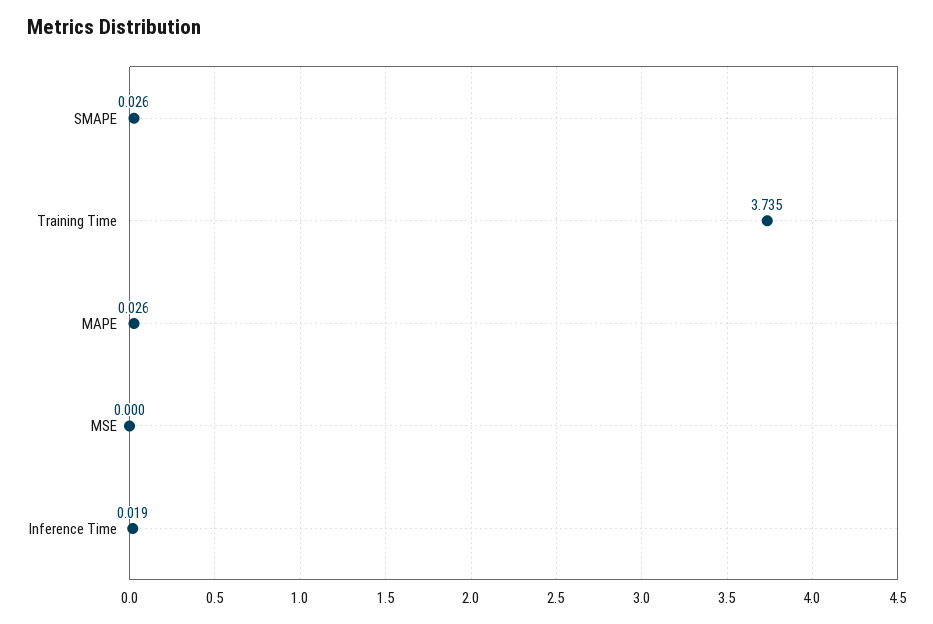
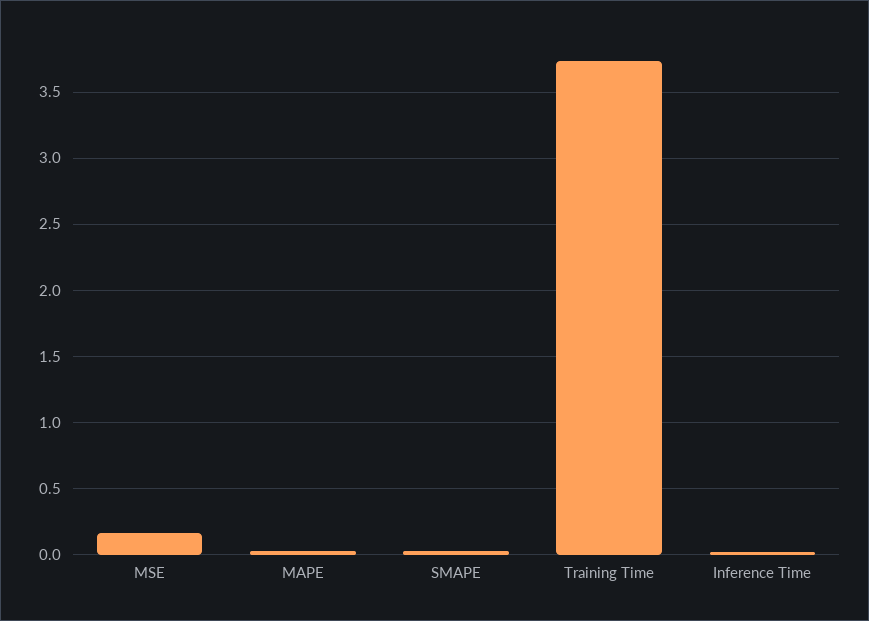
MSE: 0 -> 0.15

